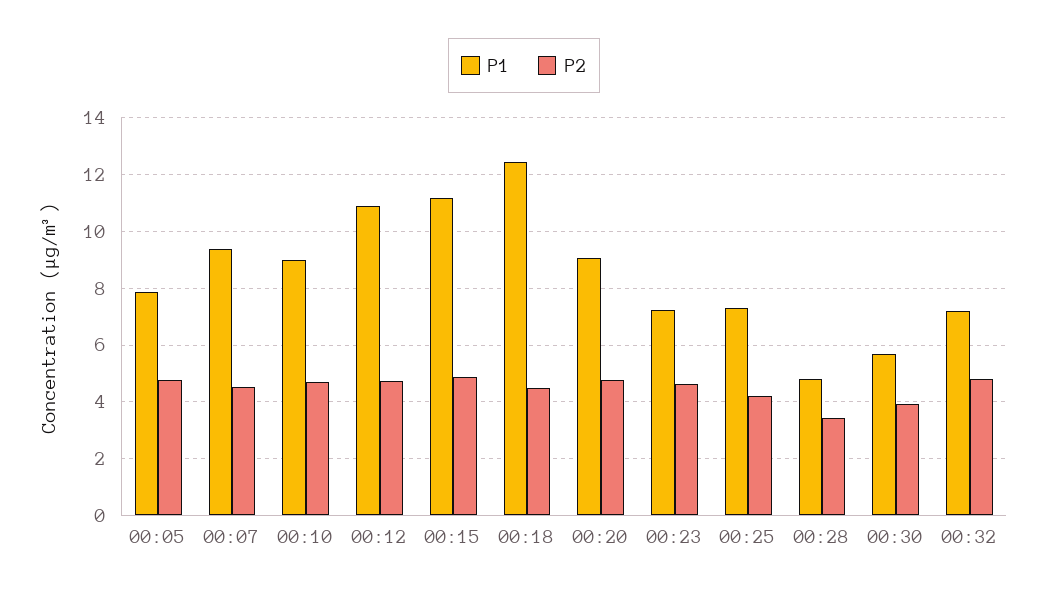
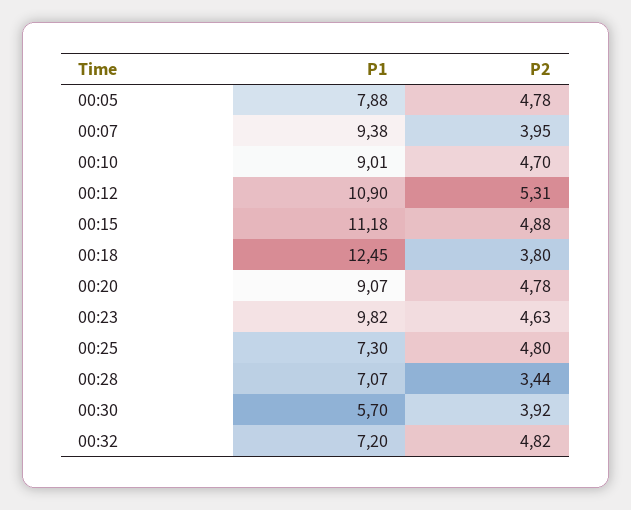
P2, 00:07: 4.5 -> 3.95
P2, 00:12: 4.75 -> 5.31
P2, 00:18: 4.5 -> 3.8
P1, 00:23: 7.25 -> 9.82
P2, 00:25: 4.25 -> 4.8
P1, 00:28: 4.75 -> 7.07

